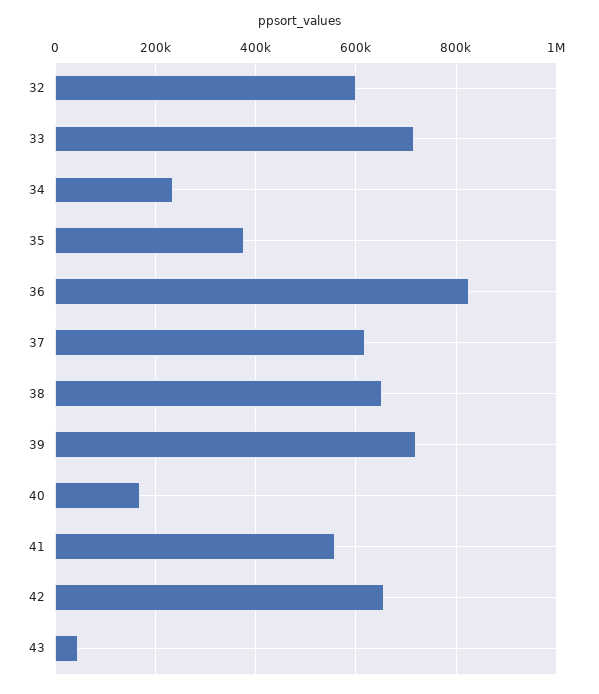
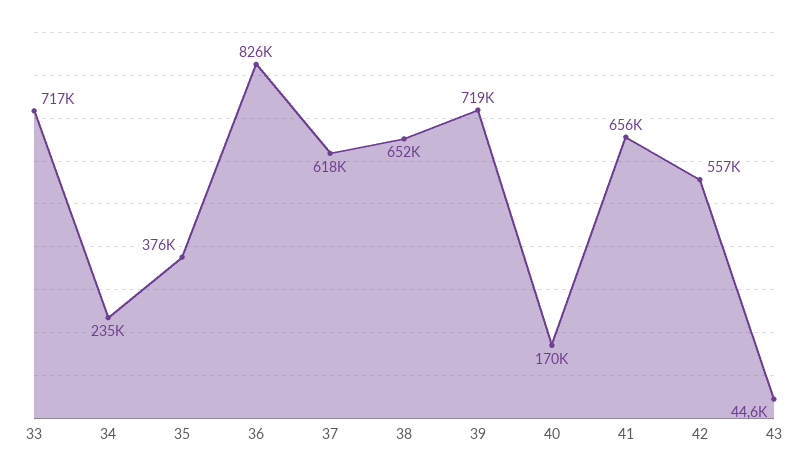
32: 600000 -> none
41: 560000 -> 656000
42: 660000 -> 557000

